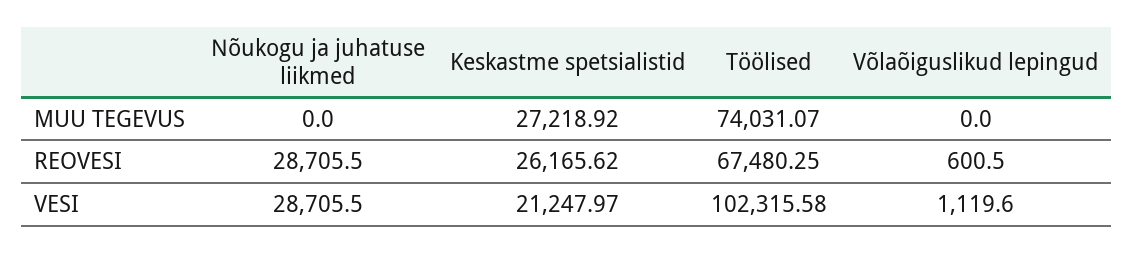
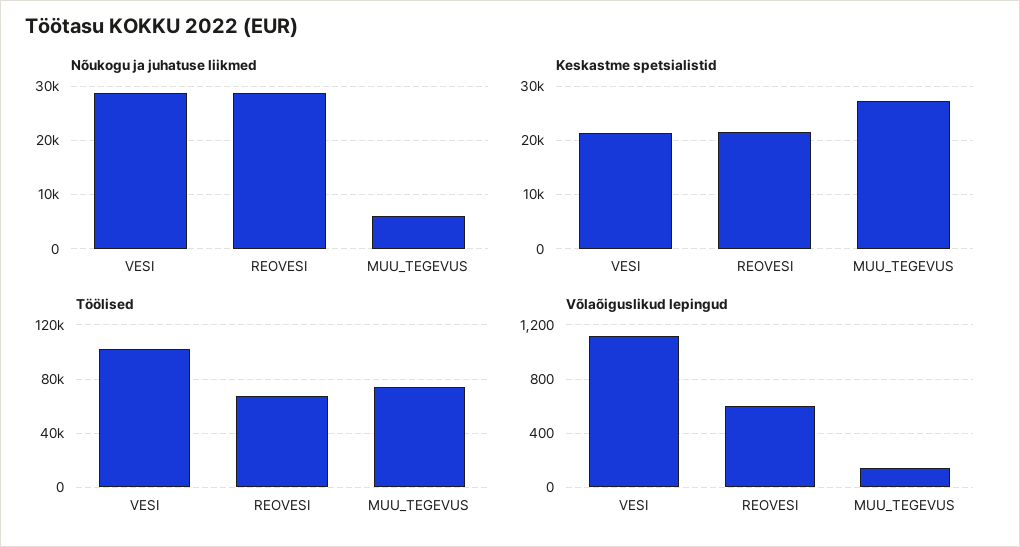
Nõukogu ja juhatuse liikmed, MUU TEGEVUS: 0 -> 6000
Võlaõiguslikud lepingud, MUU TEGEVUS: 0 -> 150
Keskastme spetsialistid, REOVESI: 26165.62 -> 22000

